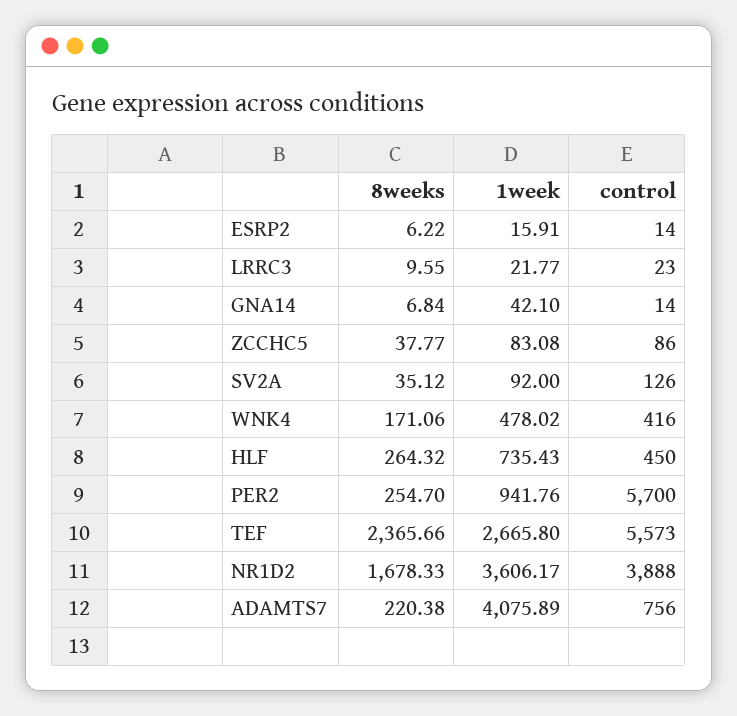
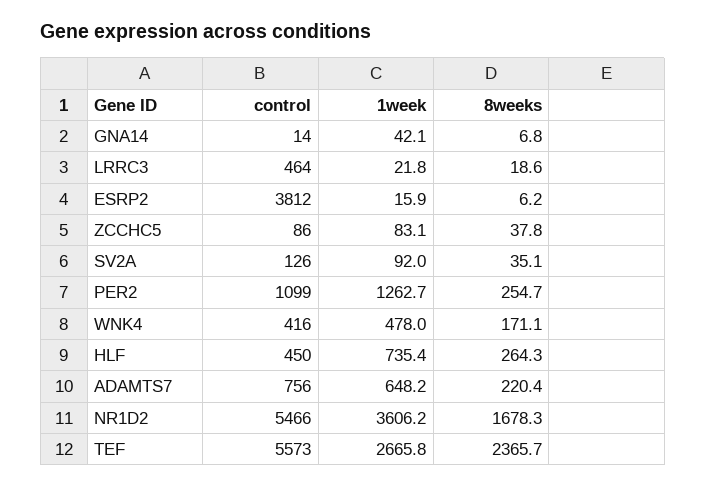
control, ESRP2: 14 -> 3812
8weeks, LRRC3: 9.55 -> 18.6
control, LRRC3: 23 -> 464
1week, PER2: 941.76 -> 1262.7
control, PER2: 5700 -> 1099
control, NR1D2: 3888 -> 5466
1week, ADAMTS7: 4075.89 -> 648.2

